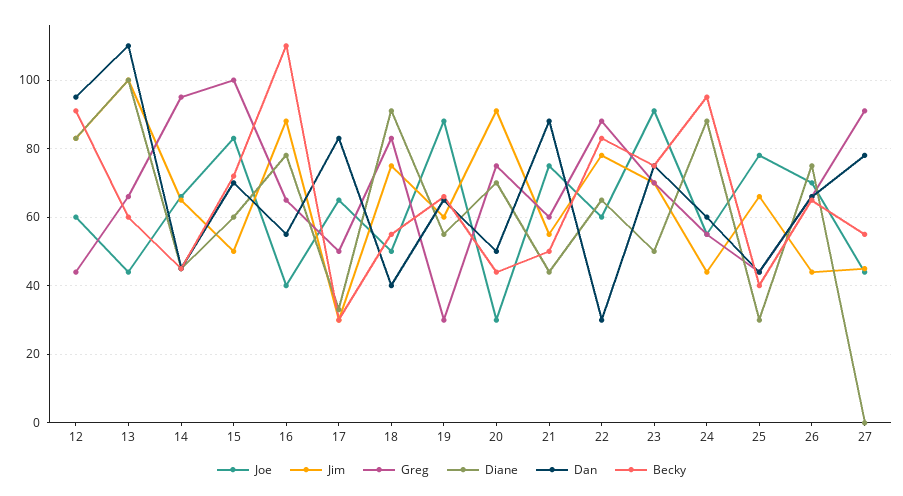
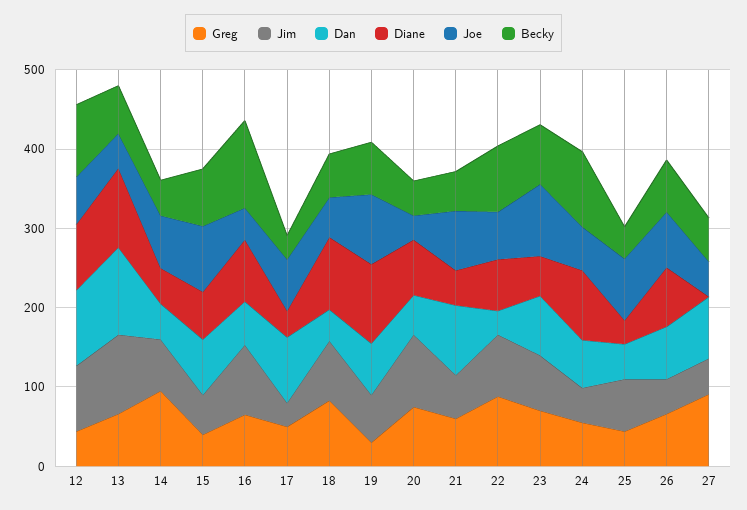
Greg, 15: 100 -> 40
Diane, 19: 55 -> 100

